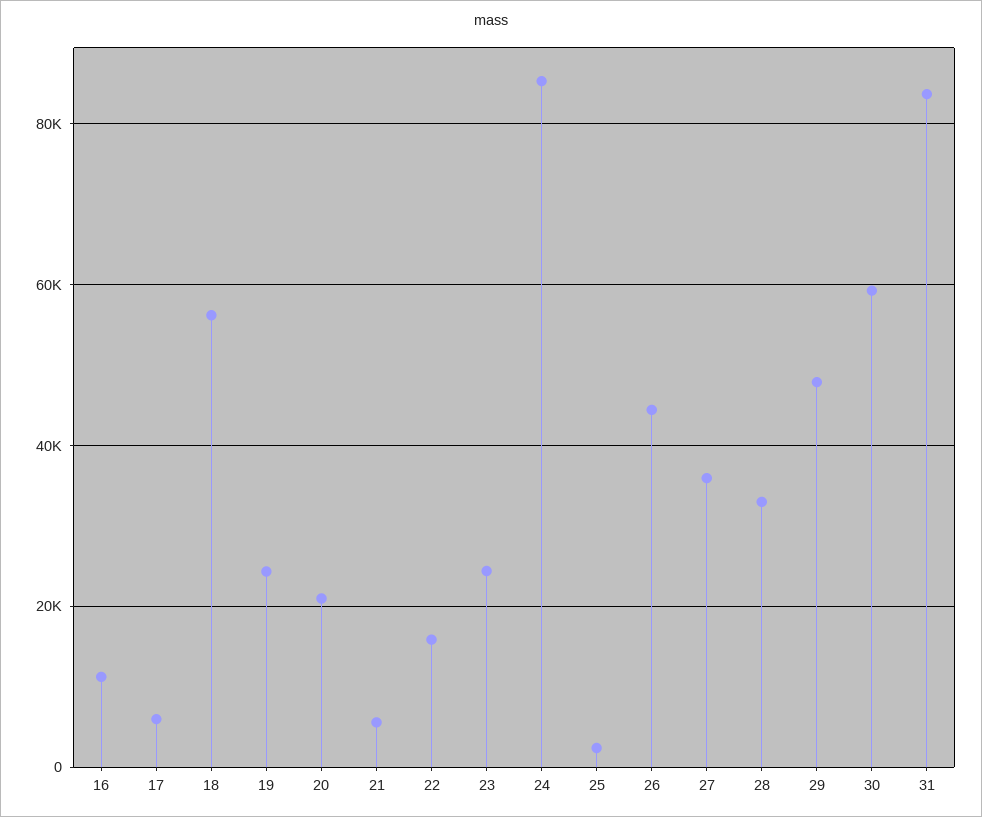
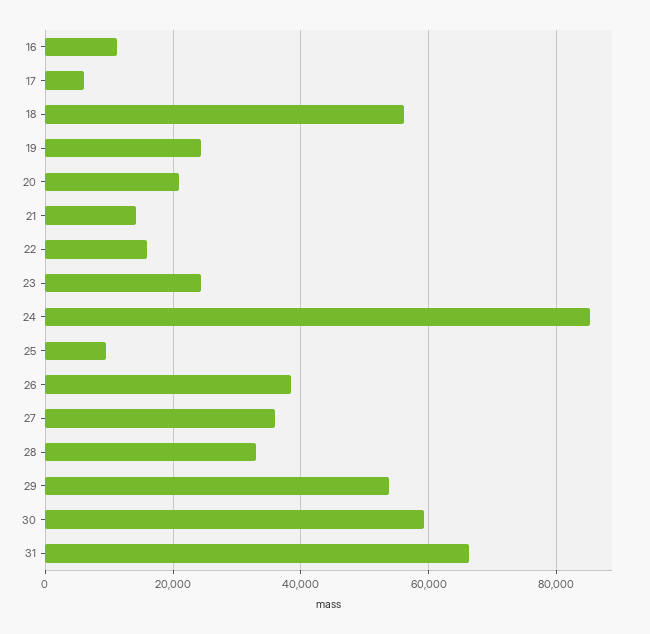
21: 6000 -> 14000
25: 2000 -> 10000
26: 44000 -> 38000
29: 48000 -> 54000
31: 84000 -> 66000

